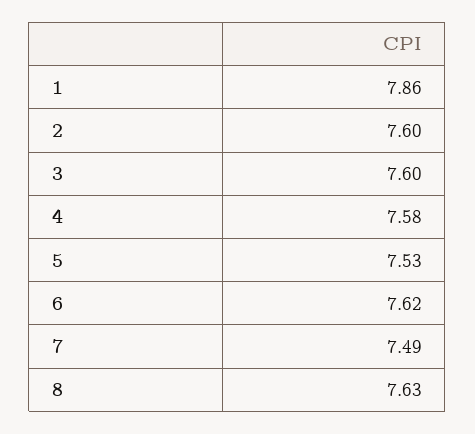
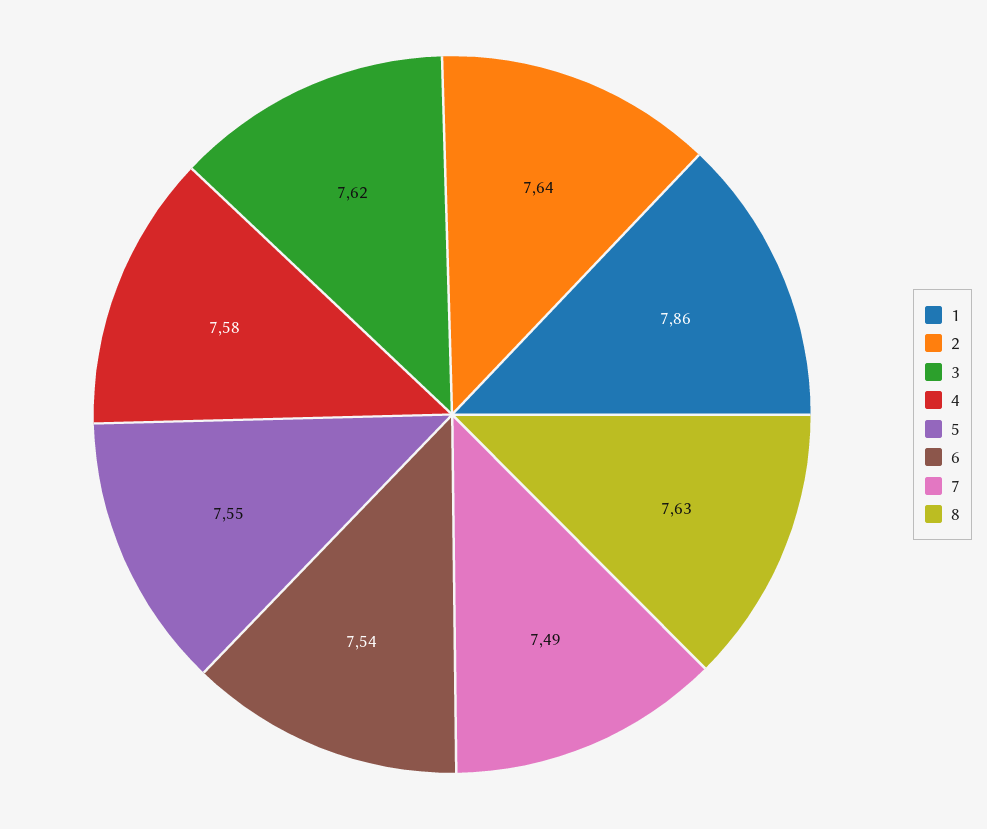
2: 7.6 -> 7.64
3: 7.6 -> 7.62
5: 7.53 -> 7.55
6: 7.62 -> 7.54

